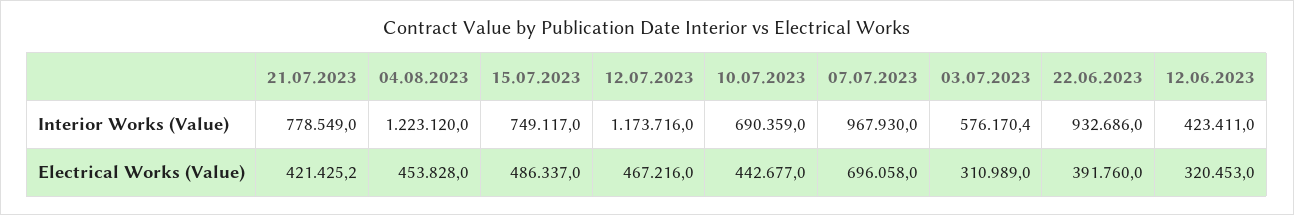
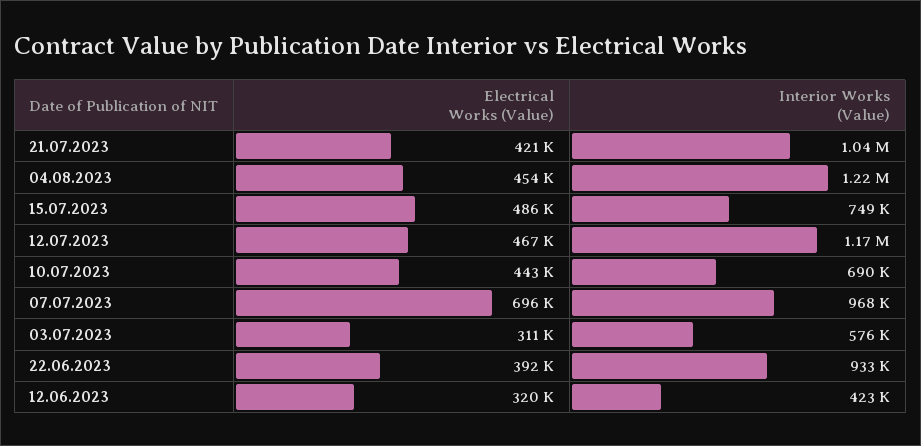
21.07.2023, Interior Works (Value): 778549 -> 1040000

